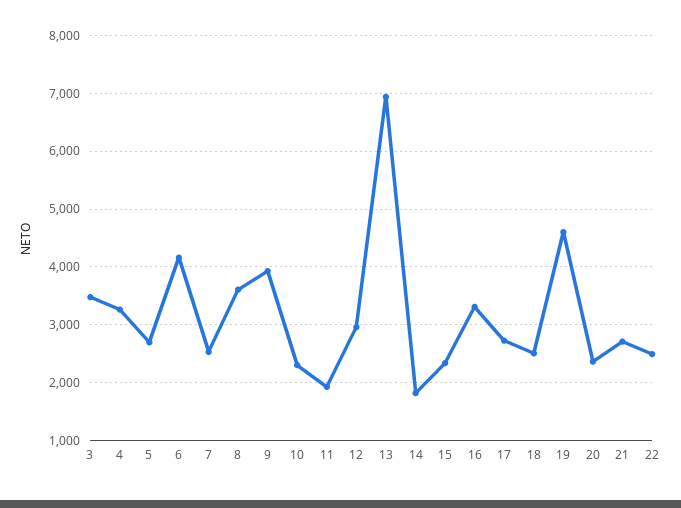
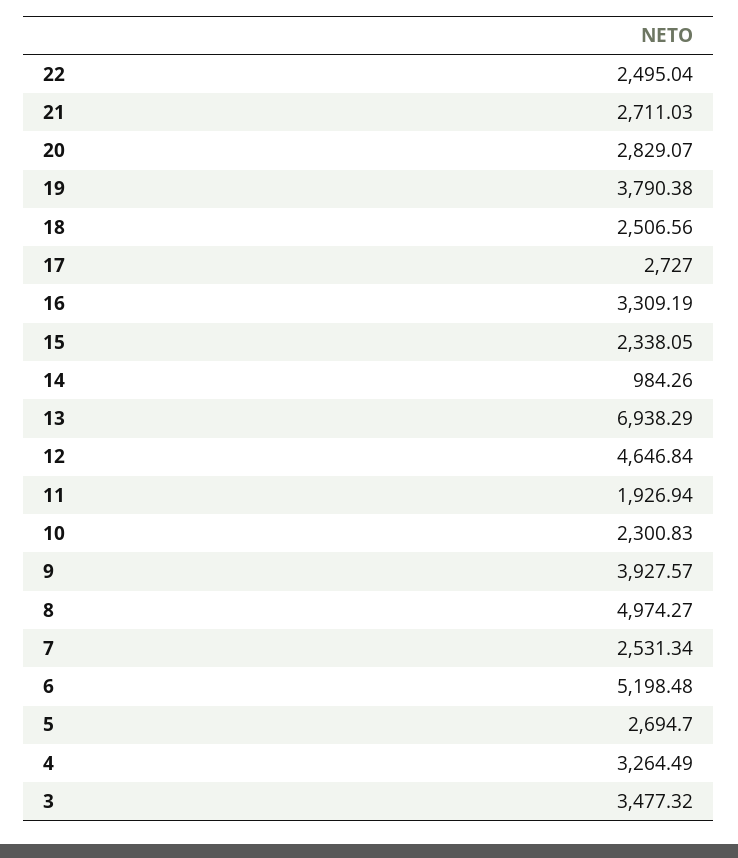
6: 4200 -> 5198.48
8: 3600 -> 4974.27
12: 3000 -> 4646.84
14: 1800 -> 984.26
19: 4600 -> 3790.38
20: 2400 -> 2829.07

